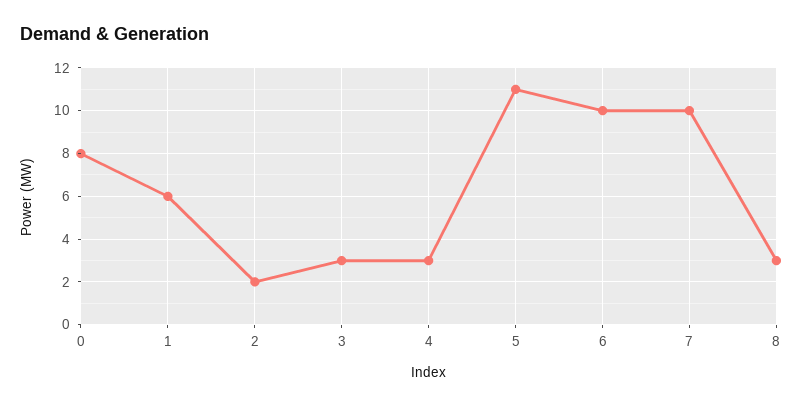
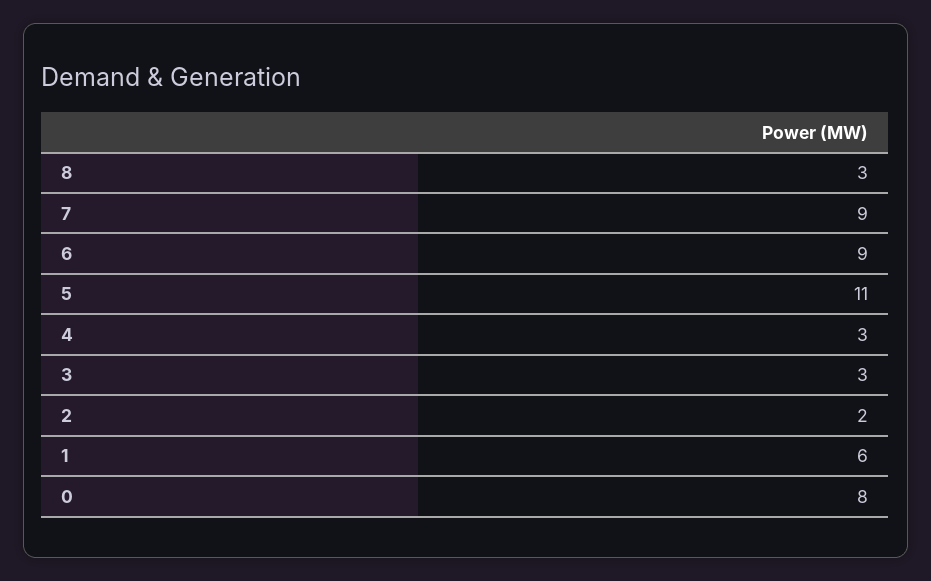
6: 10 -> 9
7: 10 -> 9

